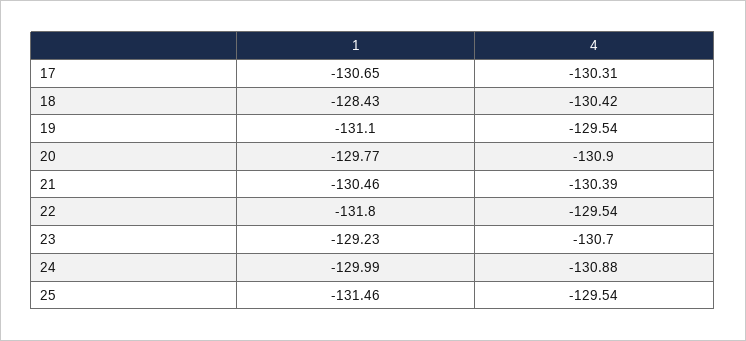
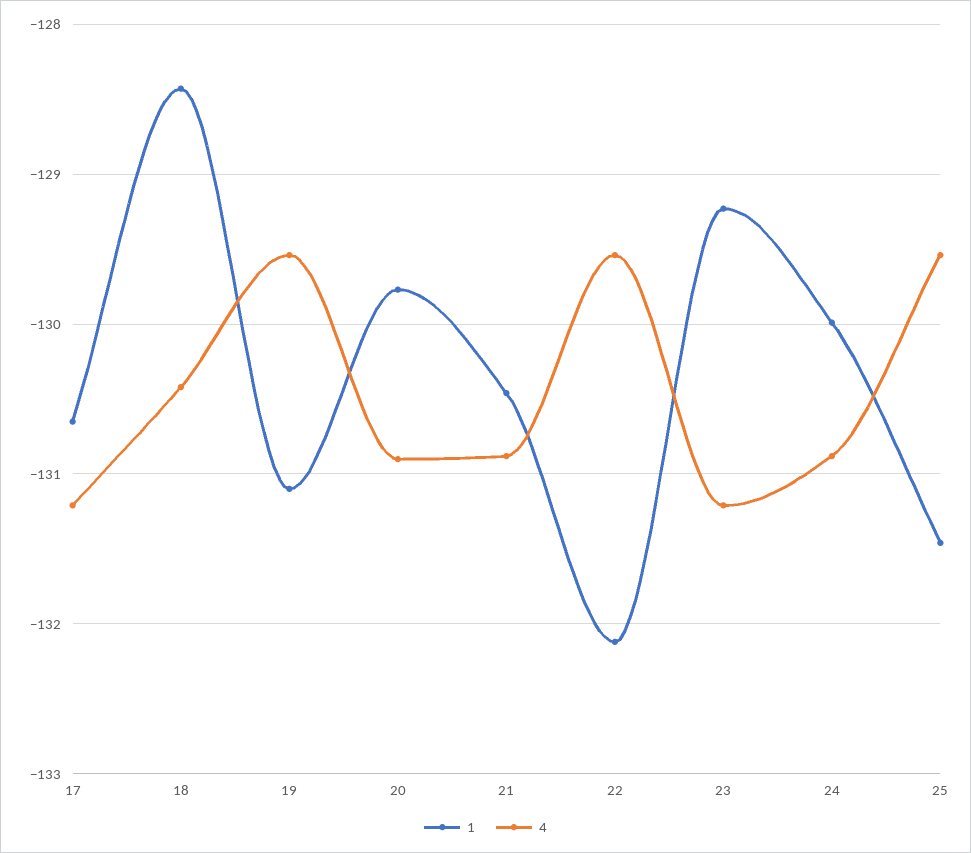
4, 17: -130.31 -> -131.2
4, 21: -130.39 -> -130.9
1, 22: -131.8 -> -132.1
4, 23: -130.7 -> -131.2

